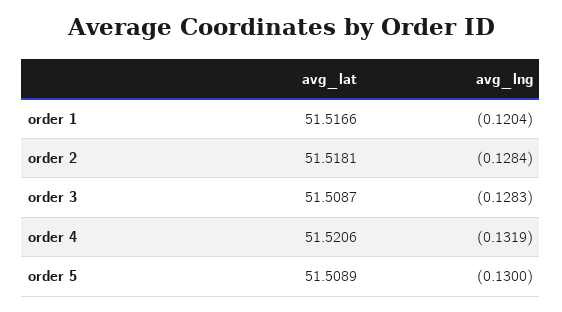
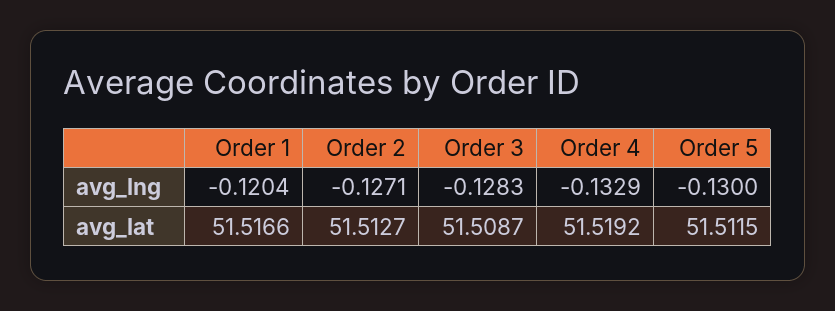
avg_lat, order 2: 51.5181 -> 51.5127
avg_lng, order 2: -0.1284 -> -0.1271
avg_lat, order 4: 51.5206 -> 51.5192
avg_lng, order 4: -0.1319 -> -0.1329
avg_lat, order 5: 51.5089 -> 51.5115

